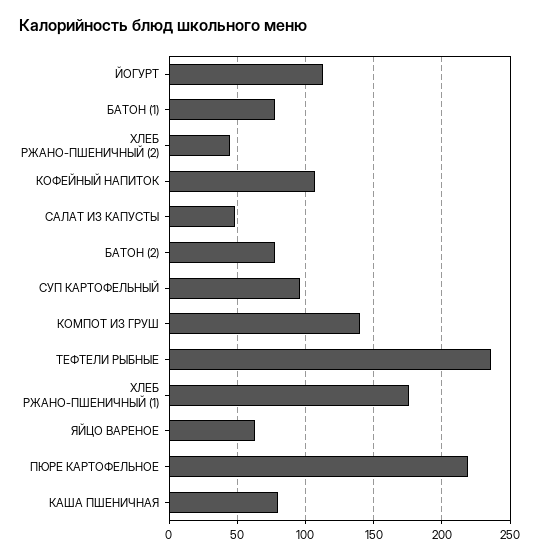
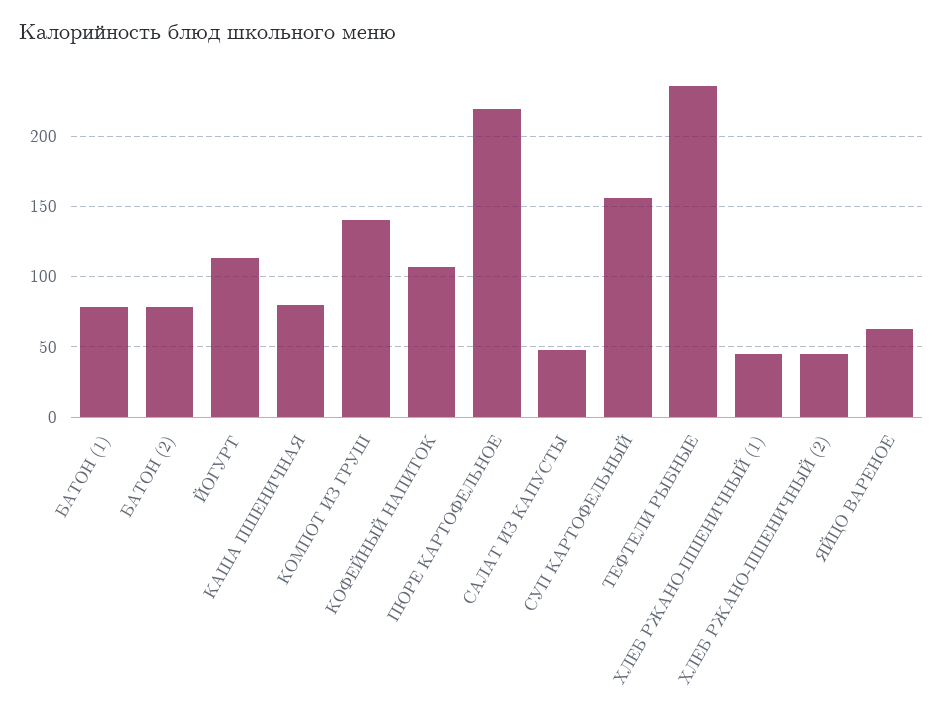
СУП КАРТОФЕЛЬНЫЙ: 95 -> 155
ХЛЕБ РЖАНО-ПШЕНИЧНЫЙ (1): 175 -> 45

